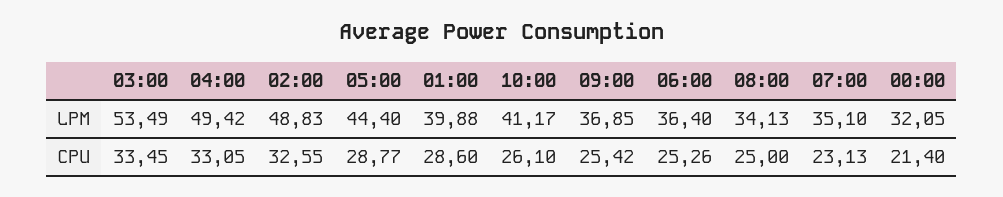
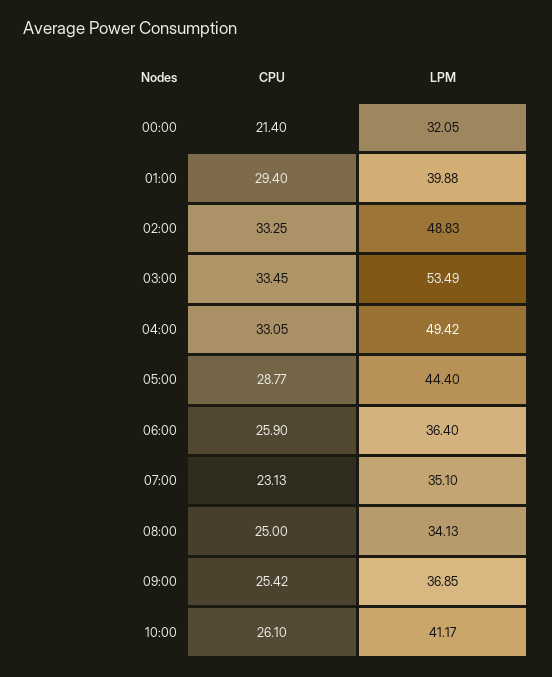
02:00, CPU: 32.55 -> 33.25
01:00, CPU: 28.6 -> 29.4
06:00, CPU: 25.26 -> 25.9

